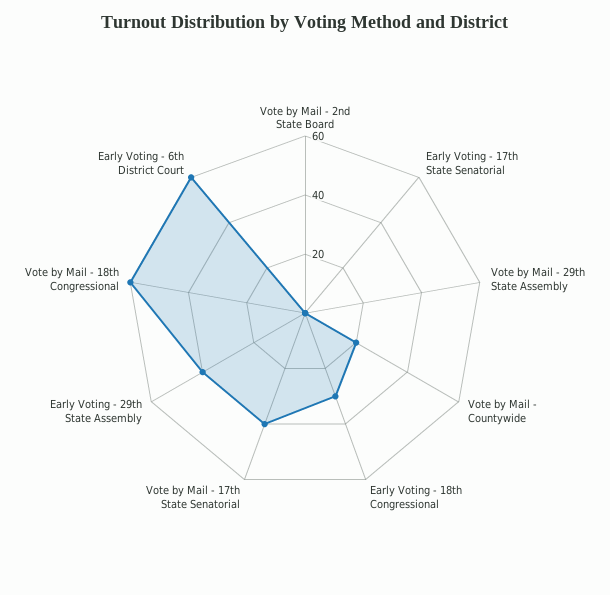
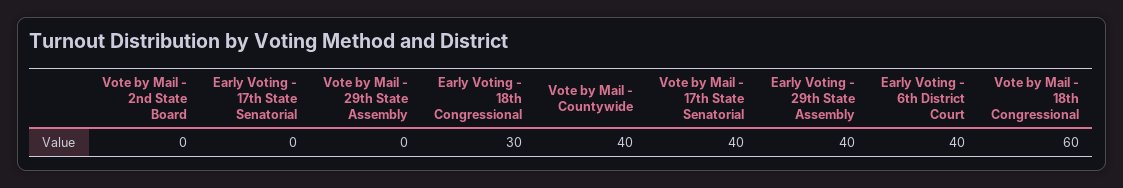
Vote by Mail - Countywide: 20 -> 40
Early Voting - 6th District Court: 60 -> 40

